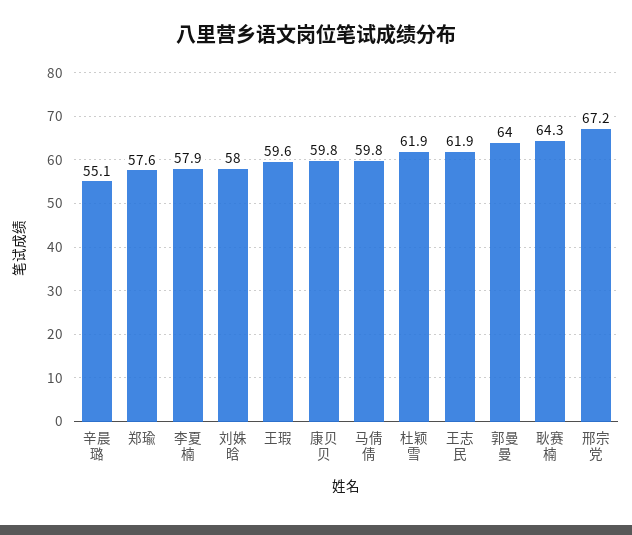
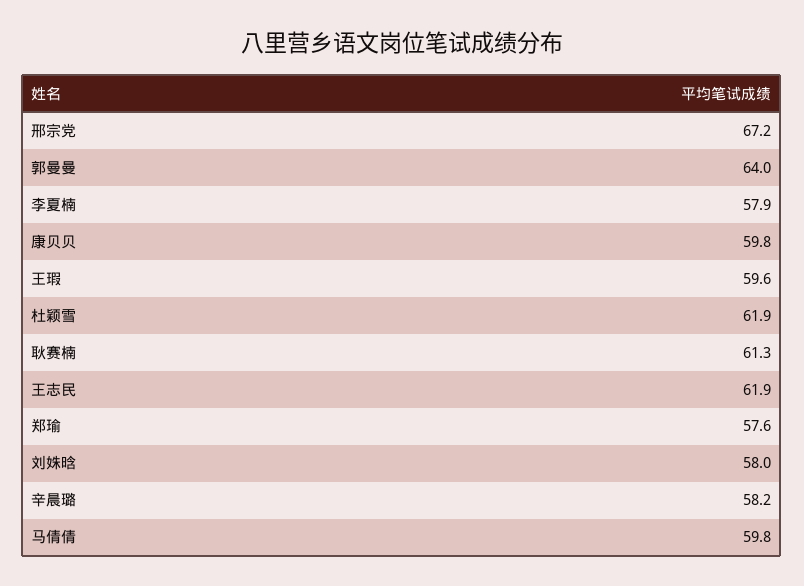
辛晨璐: 55.1 -> 58.2
耿赛楠: 64.3 -> 61.3

